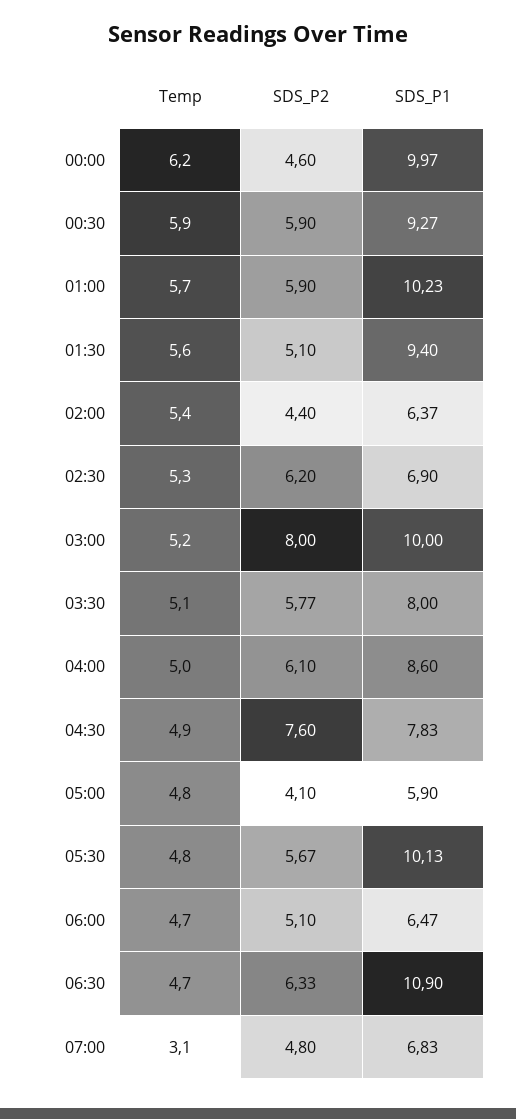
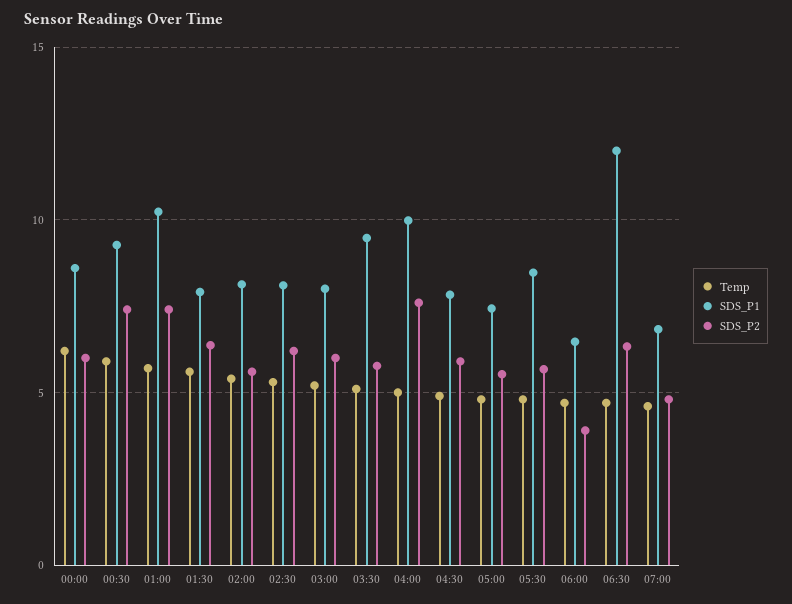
SDS_P2, 00:00: 4.6 -> 6
SDS_P1, 00:00: 9.97 -> 8.5
SDS_P2, 00:30: 5.9 -> 7.5
SDS_P2, 01:00: 5.9 -> 7.5
SDS_P2, 01:30: 5.1 -> 6.5
SDS_P1, 01:30: 9.4 -> 8
SDS_P2, 02:00: 4.4 -> 5.5
SDS_P1, 02:00: 6.37 -> 8
SDS_P1, 02:30: 6.9 -> 8
SDS_P2, 03:00: 8 -> 6
SDS_P1, 03:00: 10 -> 8
SDS_P1, 03:30: 8 -> 9.5
SDS_P2, 04:00: 6.1 -> 7.5
SDS_P1, 04:00: 8.6 -> 10
SDS_P2, 04:30: 7.6 -> 6
SDS_P2, 05:00: 4.1 -> 5.5
SDS_P1, 05:00: 5.9 -> 7.5
SDS_P1, 05:30: 10.13 -> 8.5
SDS_P2, 06:00: 5.1 -> 4
SDS_P1, 06:30: 10.9 -> 12
Temp, 07:00: 3.1 -> 4.5

